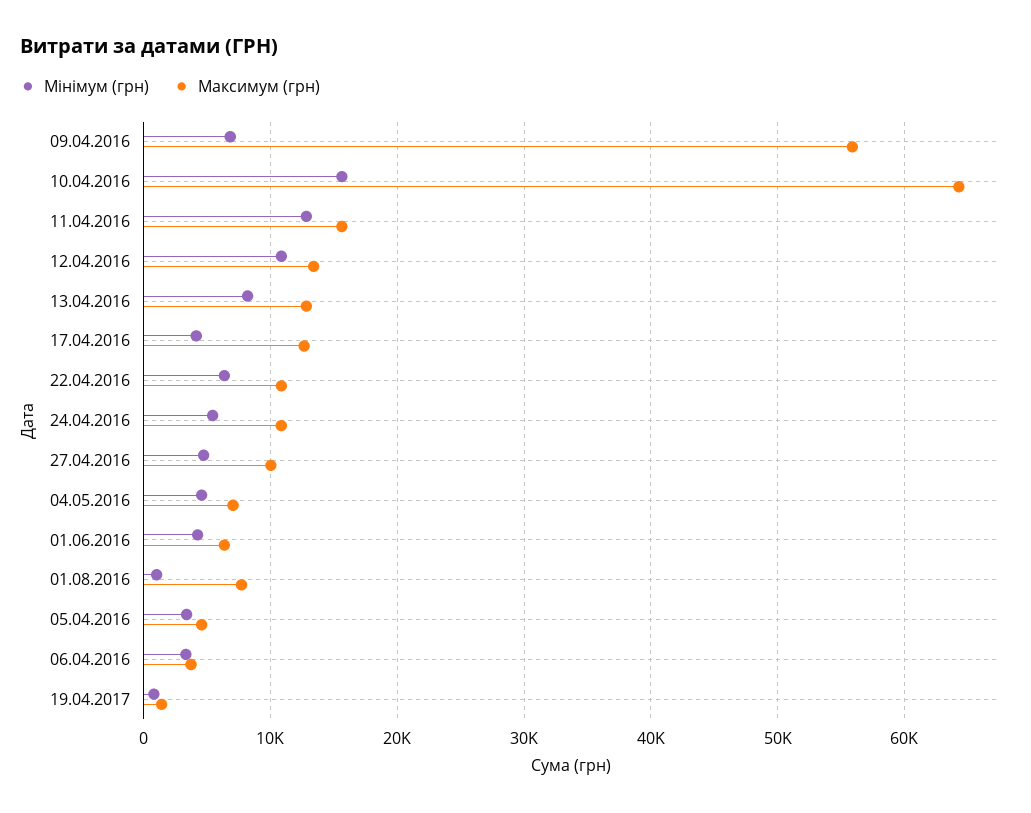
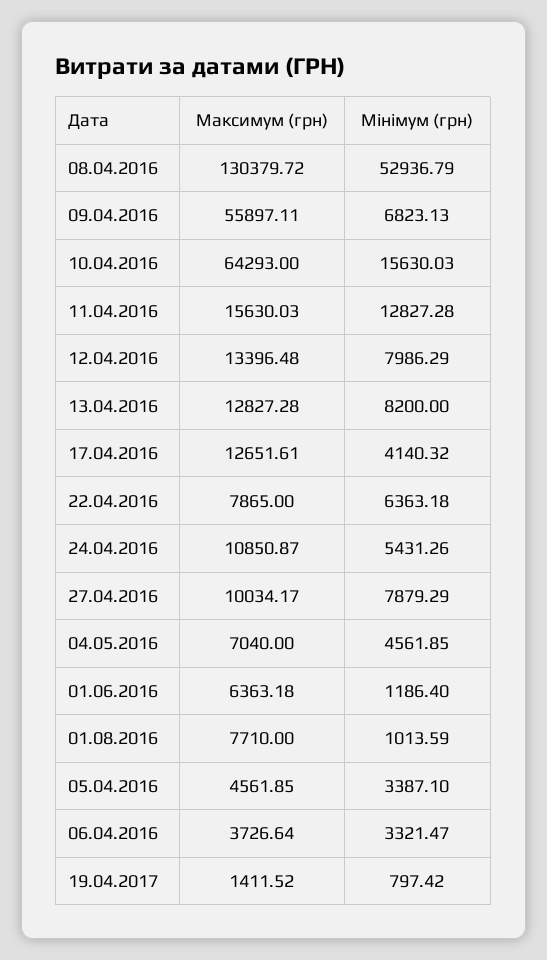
Мінімум (грн), 12.04.2016: 11000 -> 7986.29
Максимум (грн), 22.04.2016: 11000 -> 7865
Мінімум (грн), 27.04.2016: 5000 -> 7879.29
Мінімум (грн), 01.06.2016: 4000 -> 1186.4
Максимум (грн), 08.04.2016: none -> 130379.72
Мінімум (грн), 08.04.2016: none -> 52936.79

